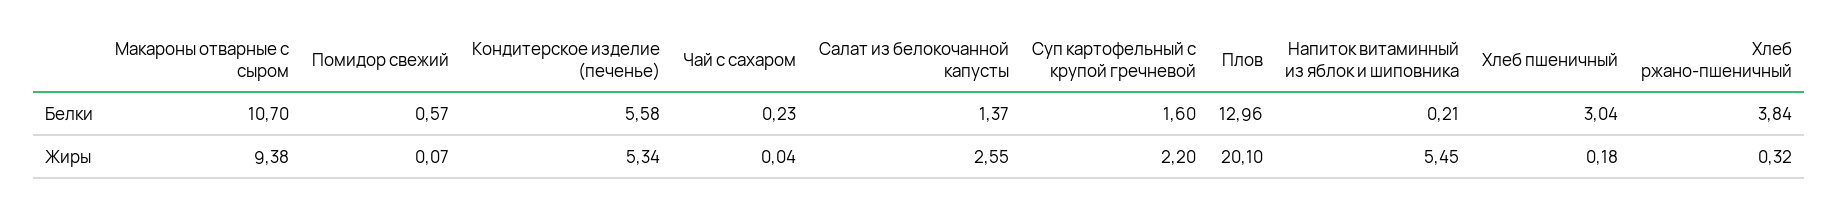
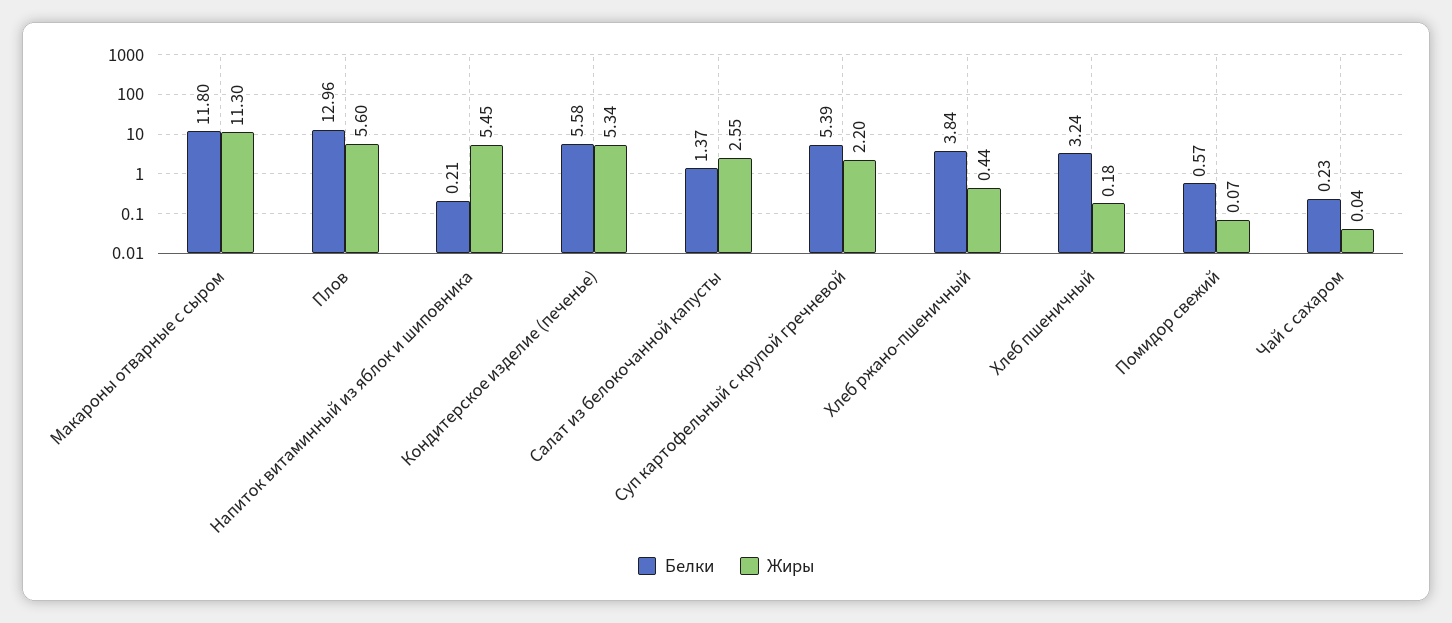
Белки, Макароны отварные с сыром: 10.7 -> 11.8
Белки, Суп картофельный с крупой гречневой: 1.6 -> 5.39
Белки, Хлеб пшеничный: 3.04 -> 3.24
Жиры, Макароны отварные с сыром: 9.38 -> 11.3
Жиры, Плов: 20.1 -> 5.6
Жиры, Хлеб ржано-пшеничный: 0.32 -> 0.44

